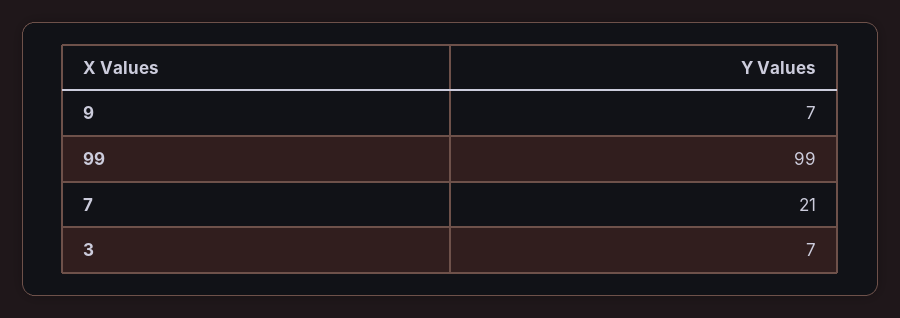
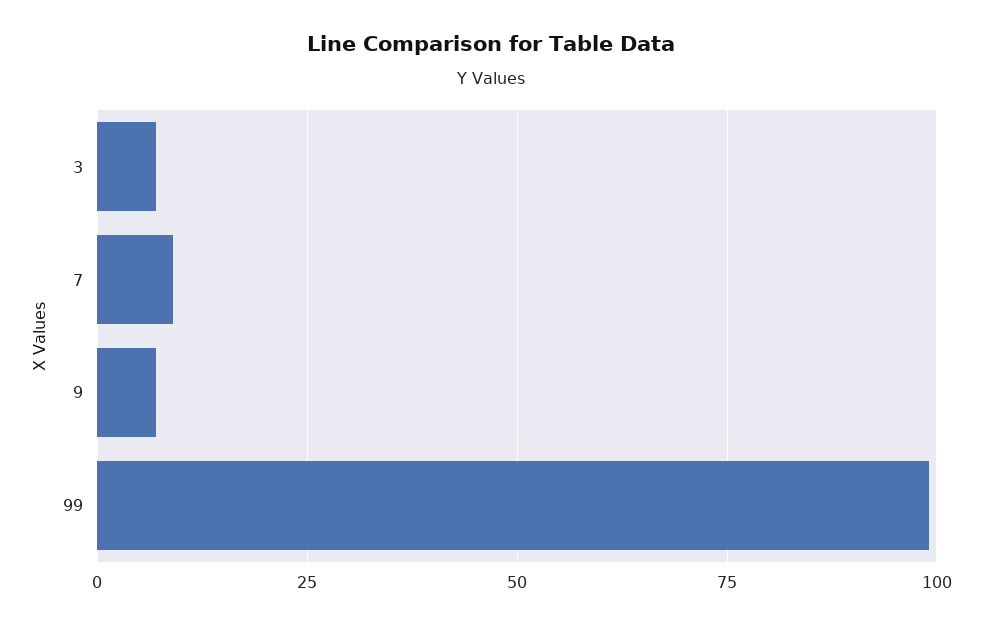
7: 21 -> 10

